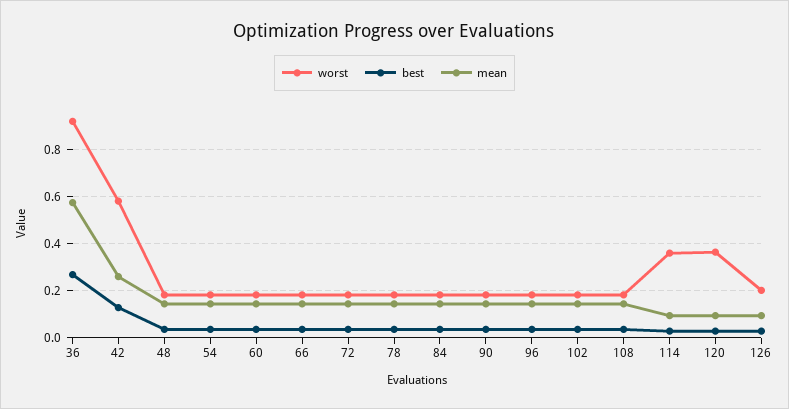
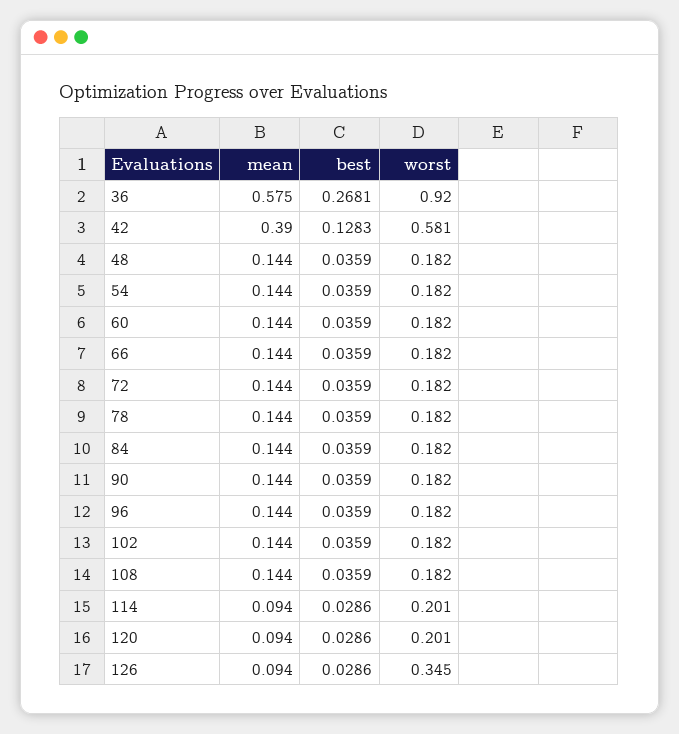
mean, 42: 0.25 -> 0.39
worst, 114: 0.35 -> 0.201
worst, 120: 0.35 -> 0.201
worst, 126: 0.2 -> 0.345

